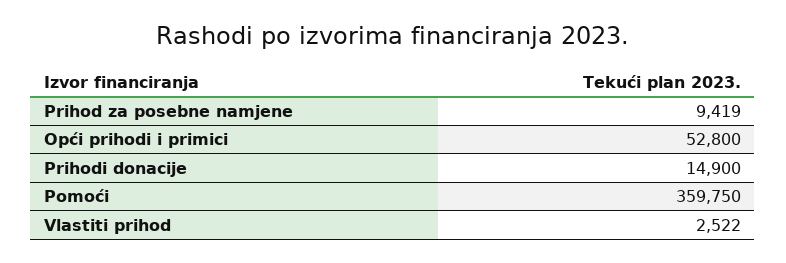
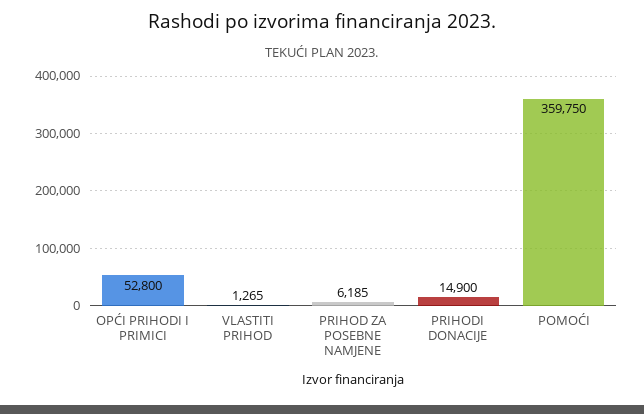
Prihod za posebne namjene: 9419 -> 6185
Vlastiti prihod: 2522 -> 1265

